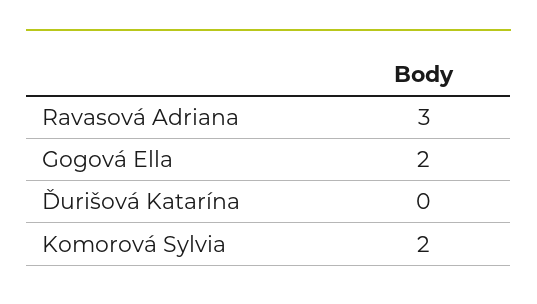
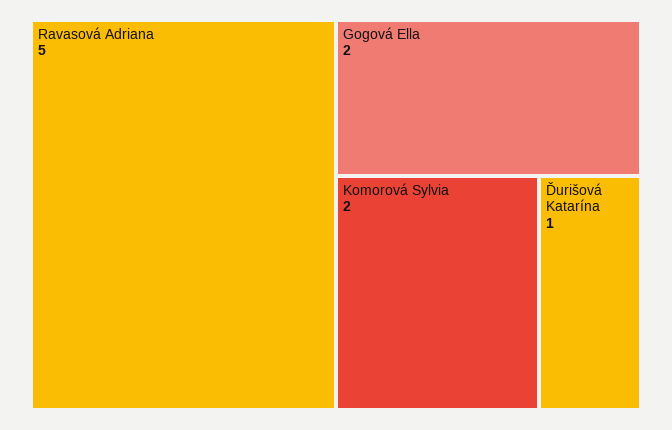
Ravasová Adriana: 3 -> 5
Ďurišová Katarína: 0 -> 1

